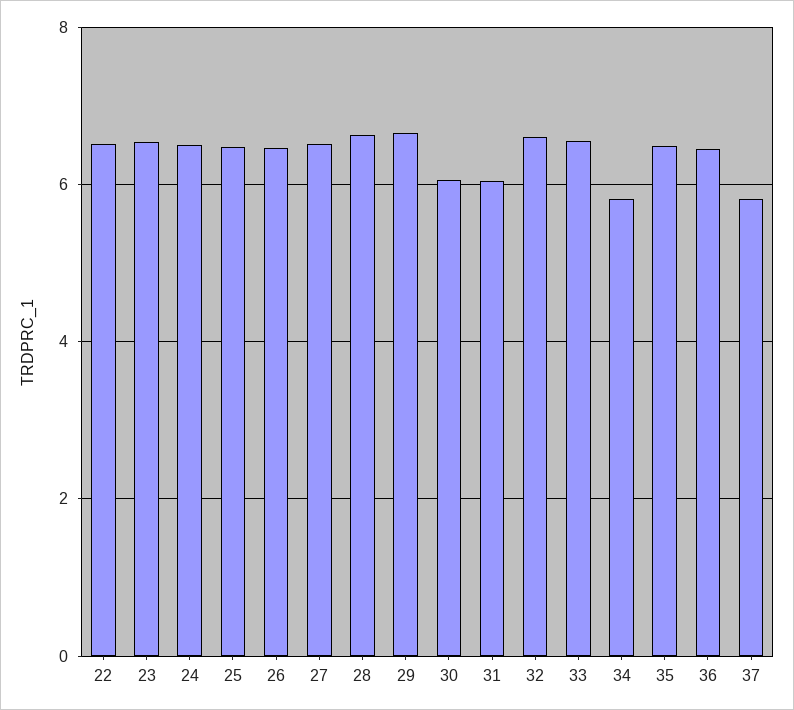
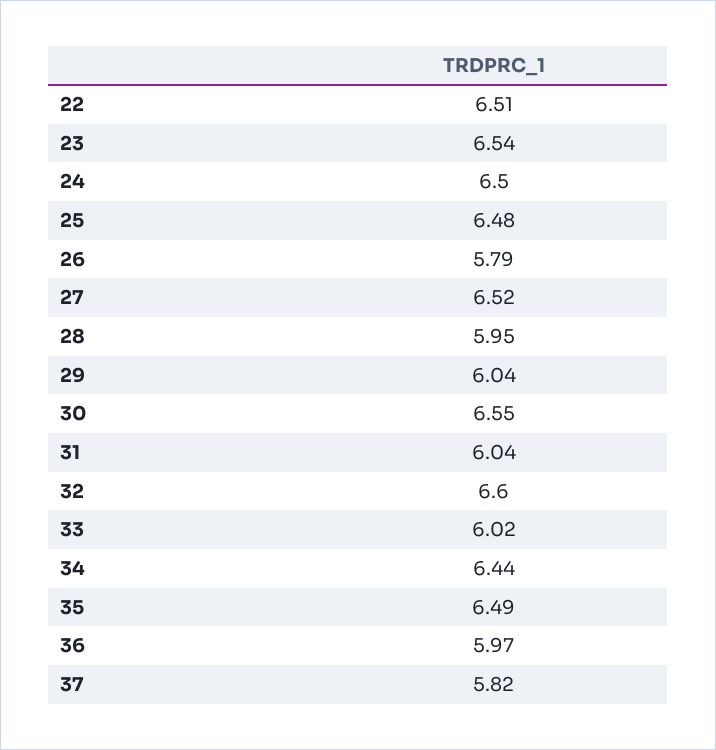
26: 6.4 -> 5.79
28: 6.6 -> 5.95
29: 6.6 -> 6.04
30: 6 -> 6.55
33: 6.6 -> 6.02
34: 5.8 -> 6.44
36: 6.4 -> 5.97

